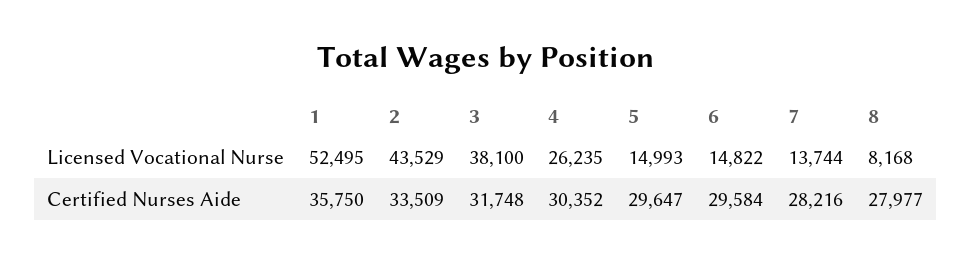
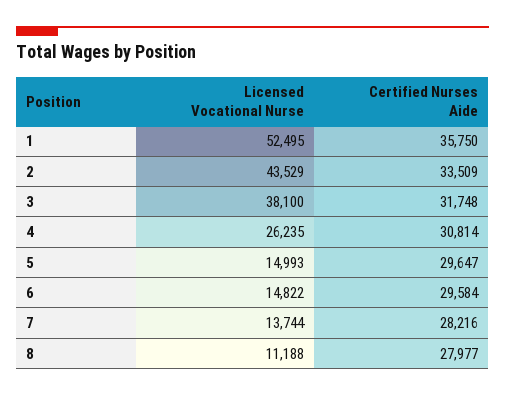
8, Licensed Vocational Nurse: 8168 -> 11188
4, Certified Nurses Aide: 30352 -> 30814

